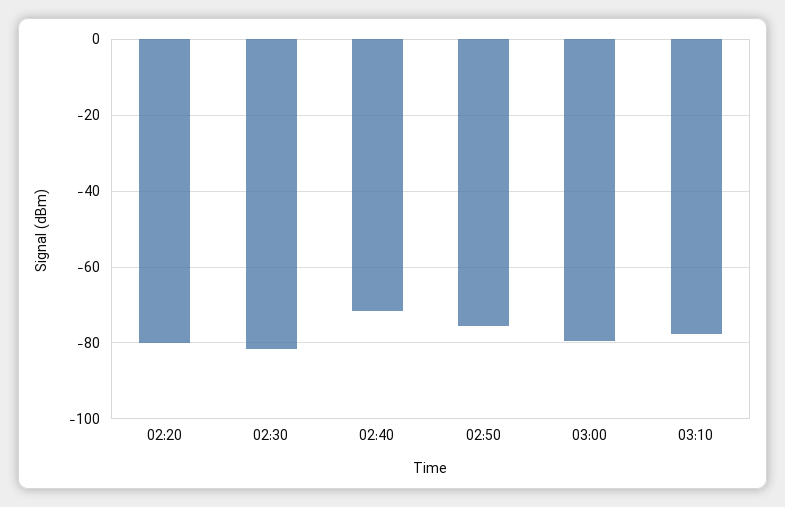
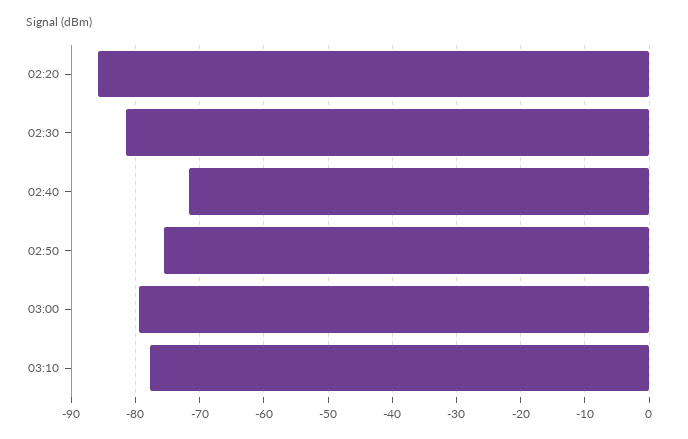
02:20: -80 -> -86

